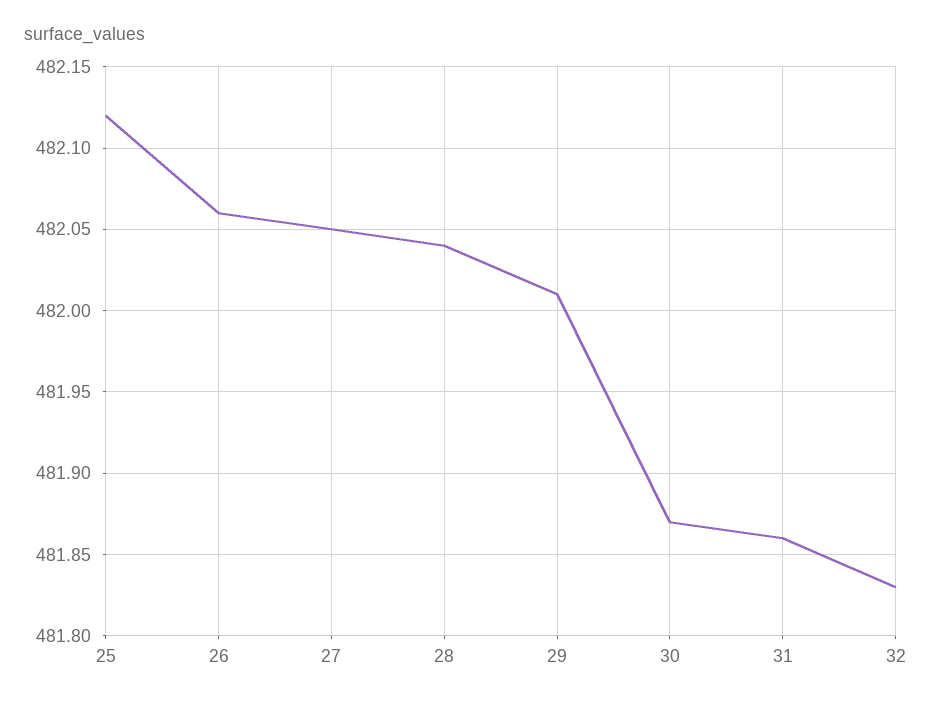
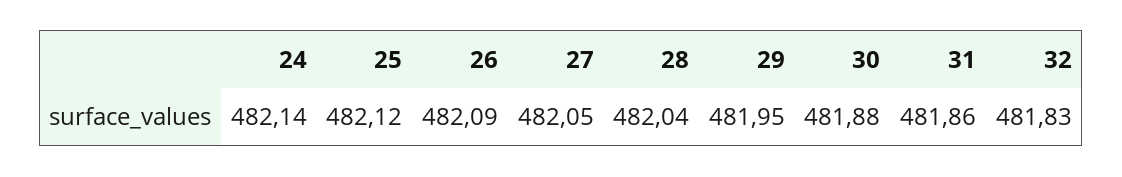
26: 482.06 -> 482.09
29: 482.01 -> 481.95
30: 481.87 -> 481.88
24: none -> 482.14

